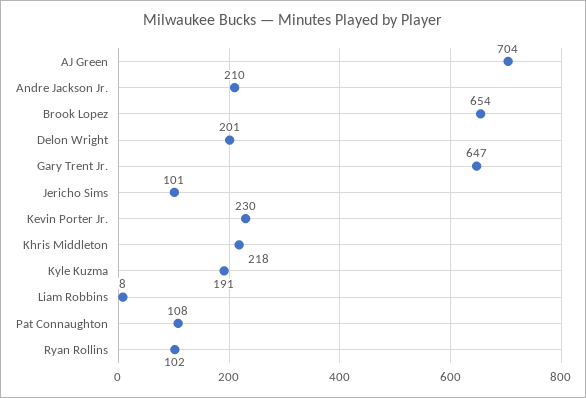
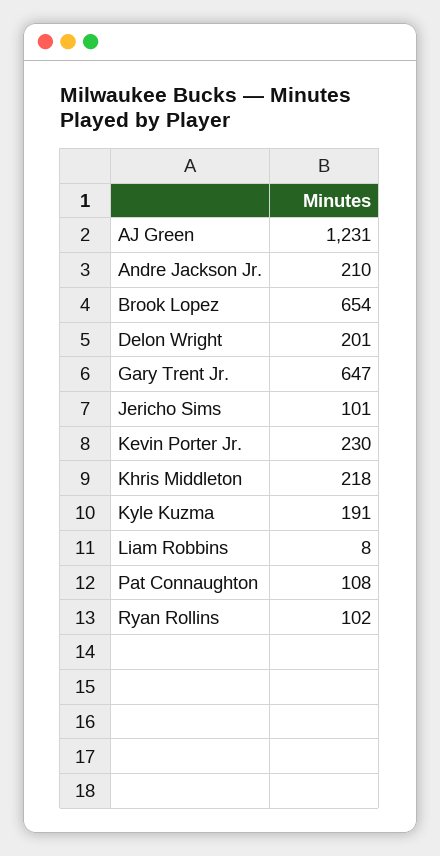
AJ Green: 704 -> 1231

